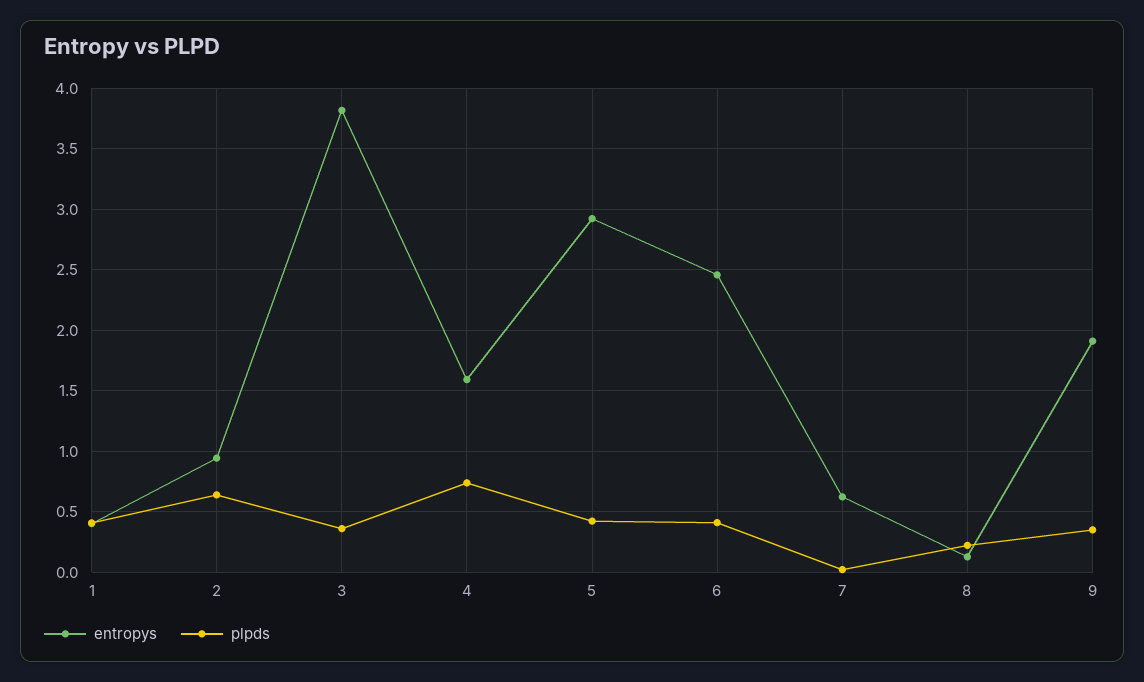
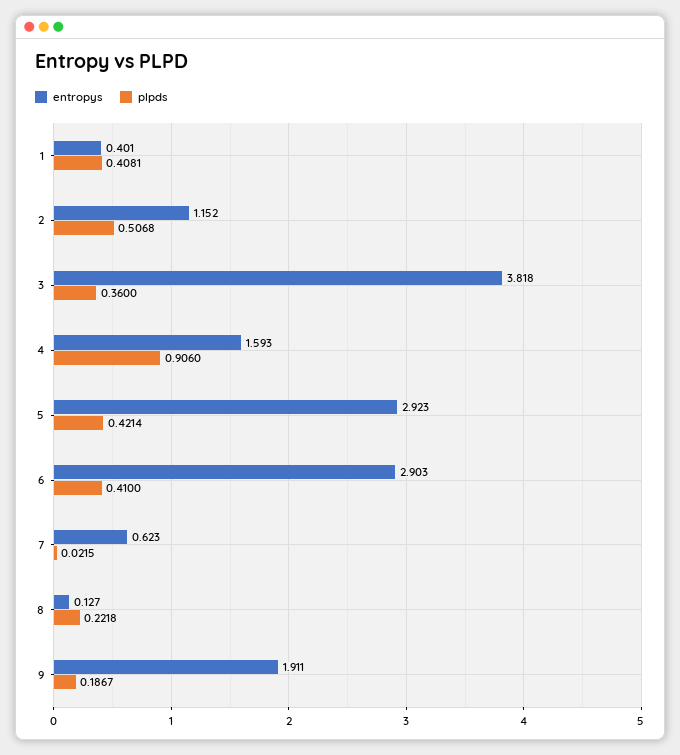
entropys, 2: 0.95 -> 1.152
plpds, 2: 0.65 -> 0.5068
plpds, 4: 0.75 -> 0.906
entropys, 6: 2.45 -> 2.903
plpds, 9: 0.35 -> 0.1867

